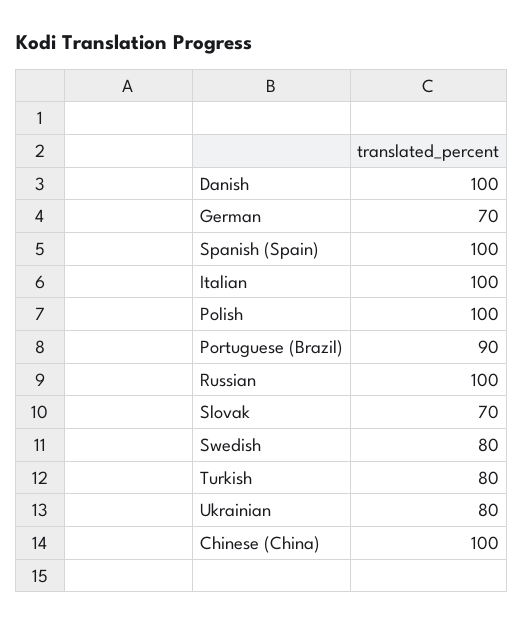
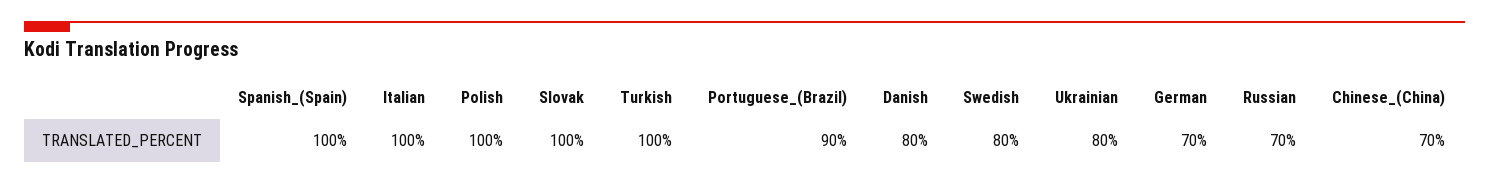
Danish: 100 -> 80
Russian: 100 -> 70
Slovak: 70 -> 100
Turkish: 80 -> 100
Chinese (China): 100 -> 70

